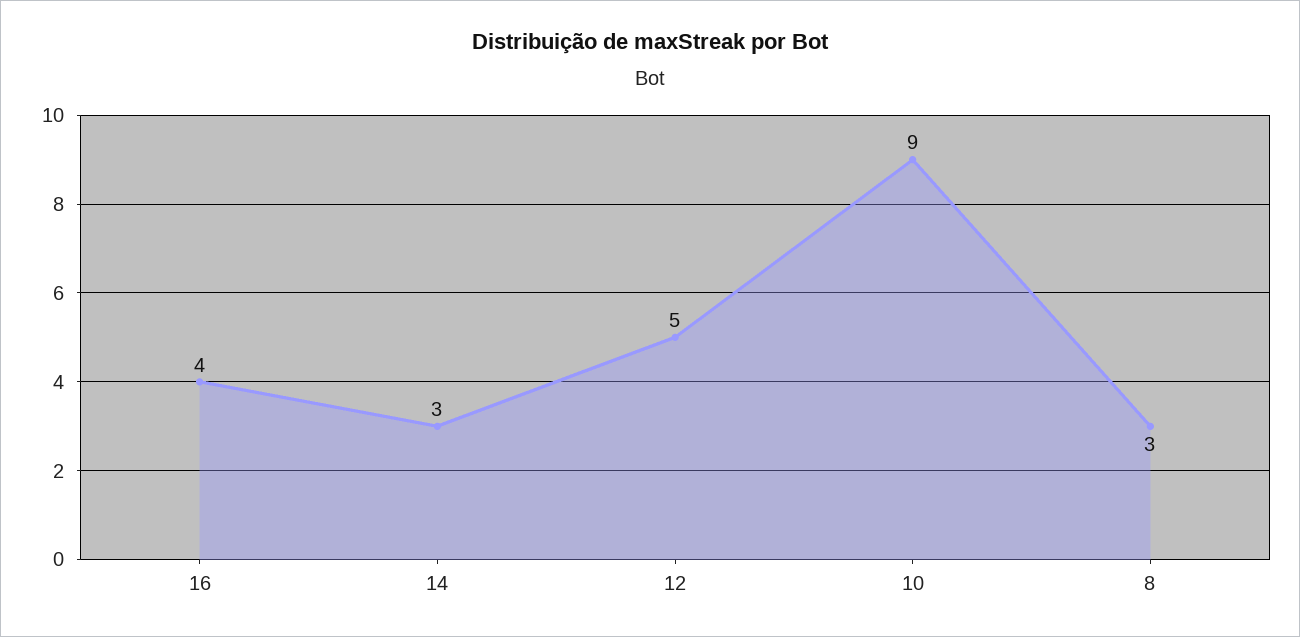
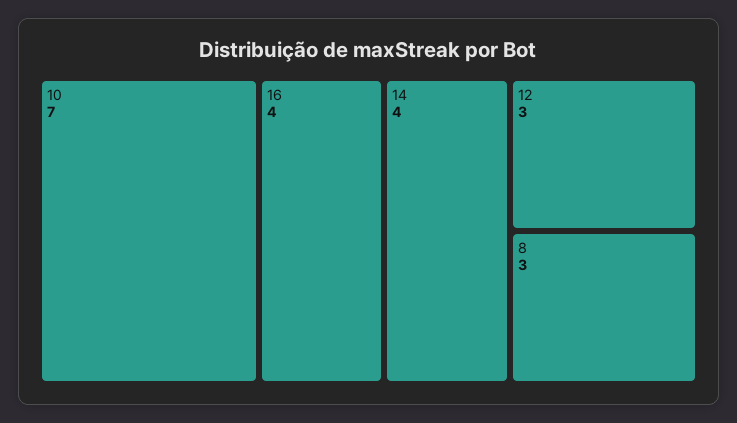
14: 3 -> 4
12: 5 -> 3
10: 9 -> 7

